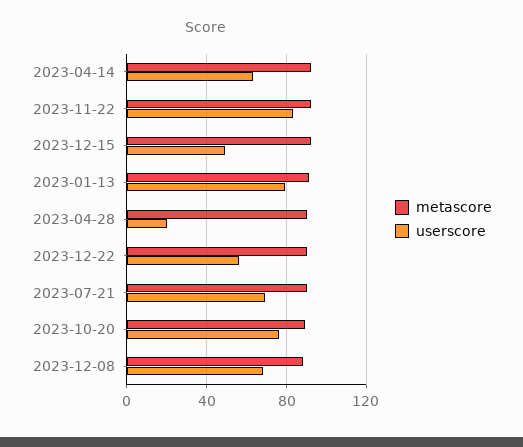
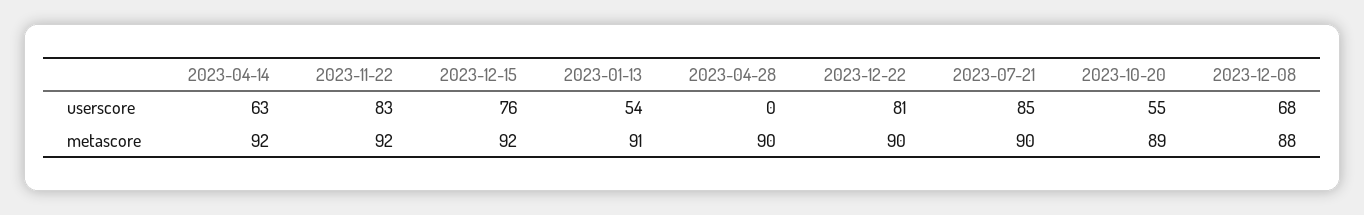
userscore, 2023-12-15: 50 -> 76
userscore, 2023-01-13: 80 -> 54
userscore, 2023-04-28: 20 -> 0
userscore, 2023-12-22: 55 -> 81
userscore, 2023-07-21: 70 -> 85
userscore, 2023-10-20: 75 -> 55

